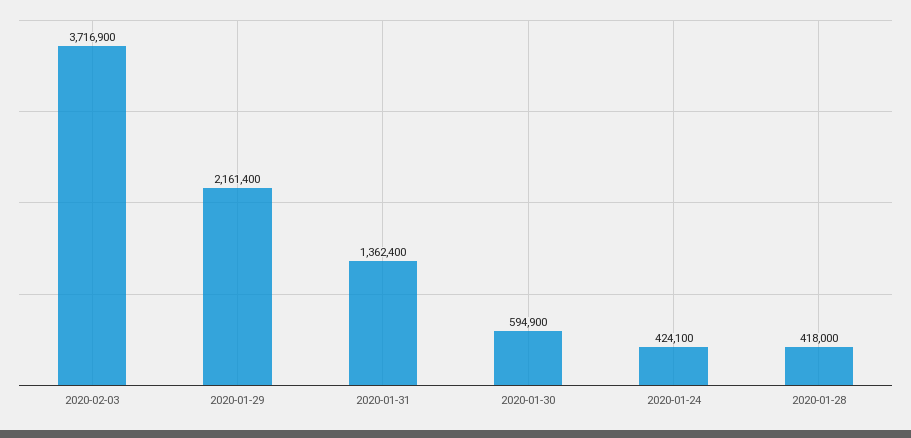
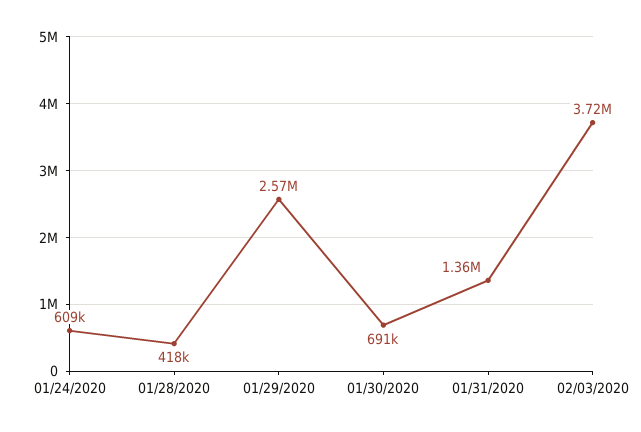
2020-01-29: 2161400 -> 2570000
2020-01-30: 594900 -> 691000
2020-01-24: 424100 -> 609000

